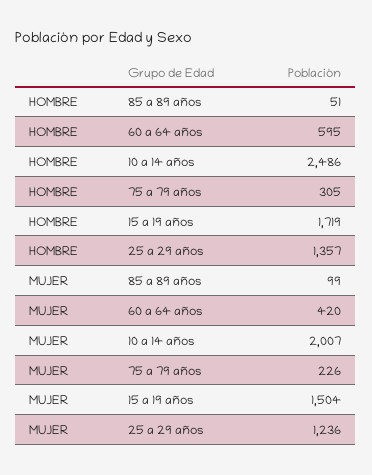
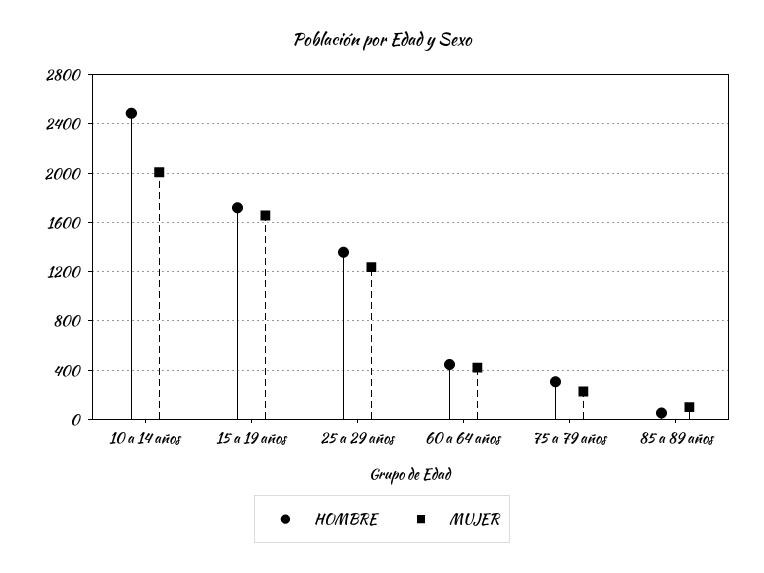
HOMBRE, 60 a 64 años: 595 -> 450
MUJER, 15 a 19 años: 1504 -> 1650

